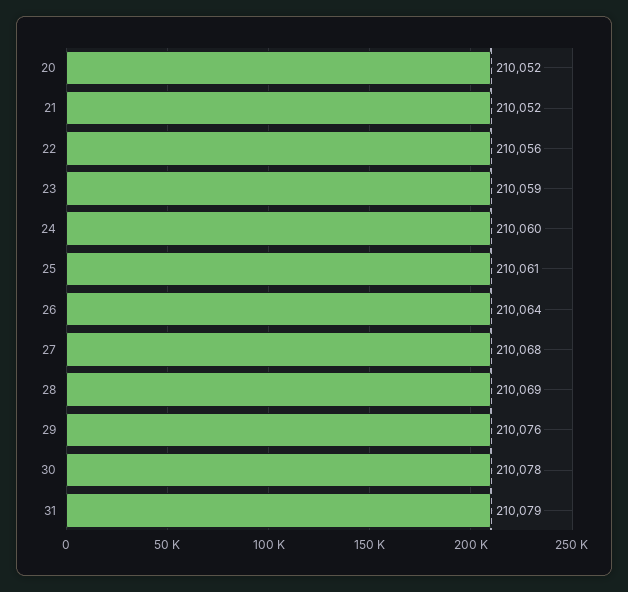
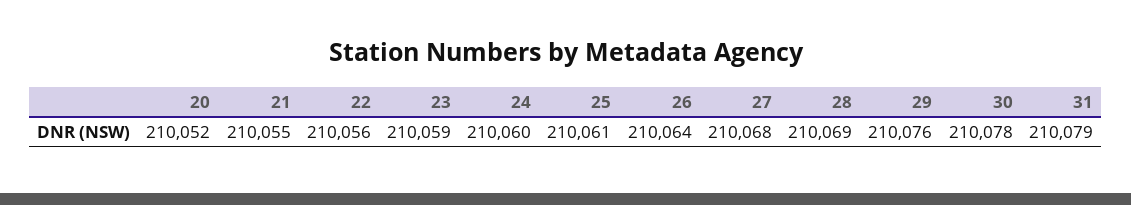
21: 210052 -> 210055

